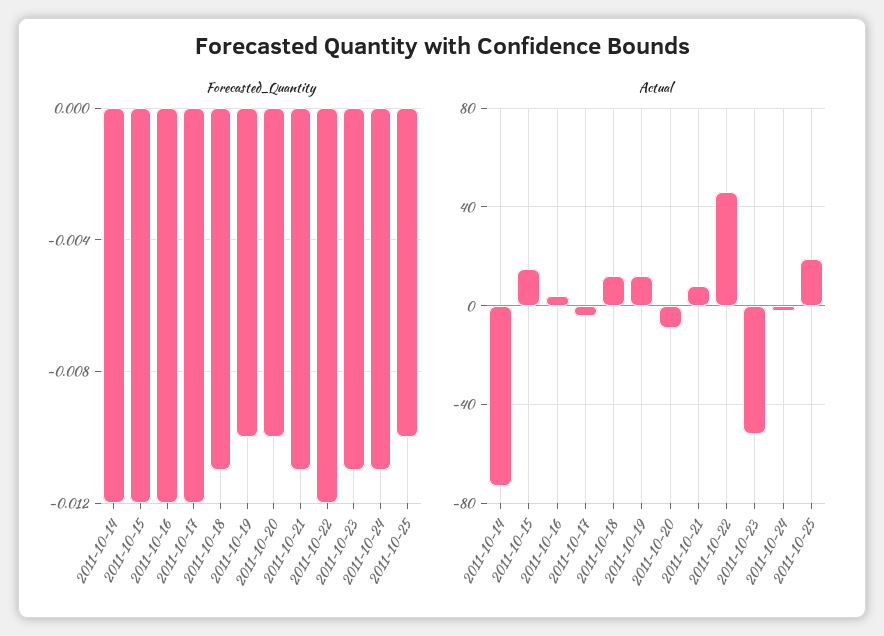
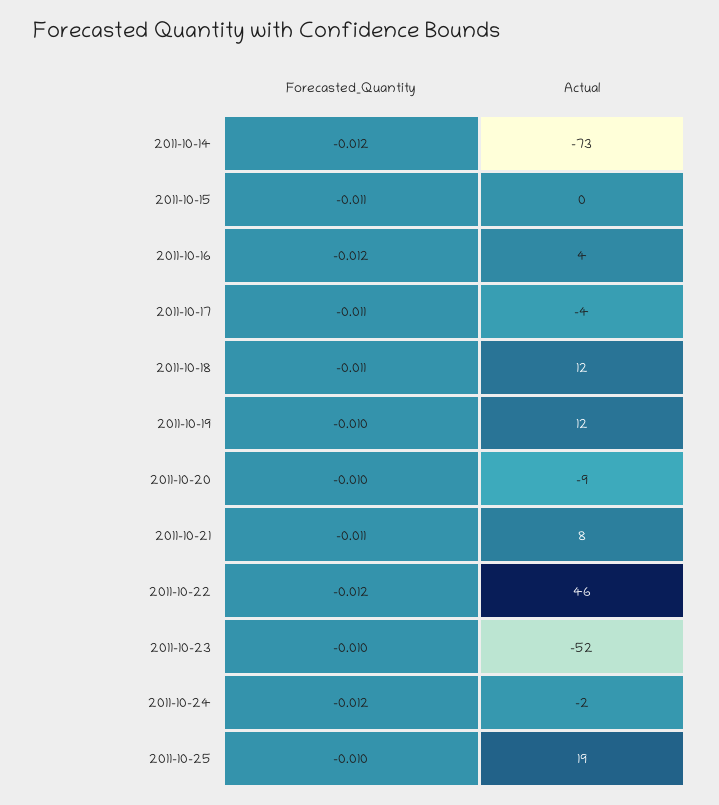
Forecasted_Quantity, 2011-10-15: -0.012 -> -0.011
Forecasted_Quantity, 2011-10-17: -0.012 -> -0.011
Forecasted_Quantity, 2011-10-23: -0.011 -> -0.01
Forecasted_Quantity, 2011-10-24: -0.011 -> -0.012
Actual, 2011-10-15: 15 -> 0

